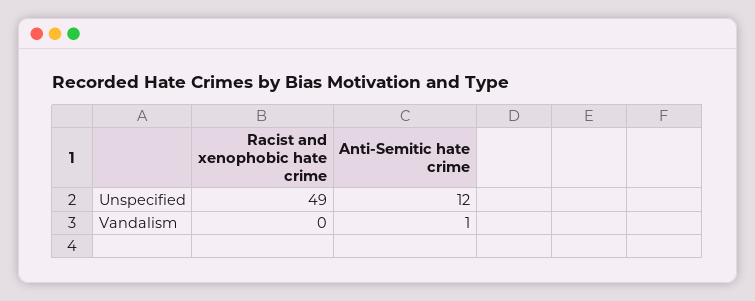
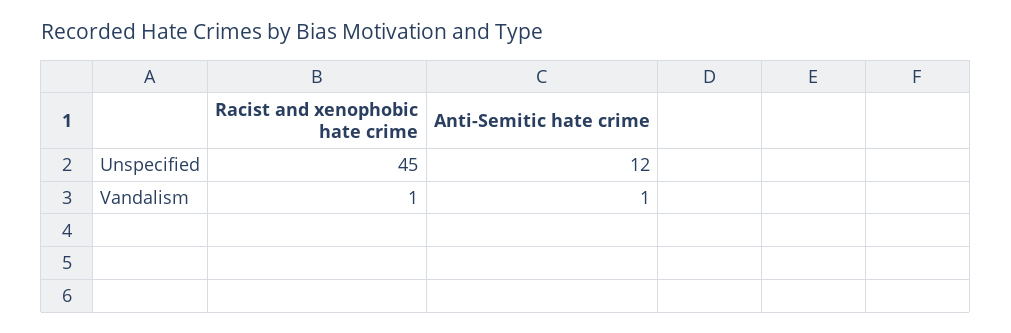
Racist and xenophobic hate crime, Unspecified: 49 -> 45
Racist and xenophobic hate crime, Vandalism: 0 -> 1

